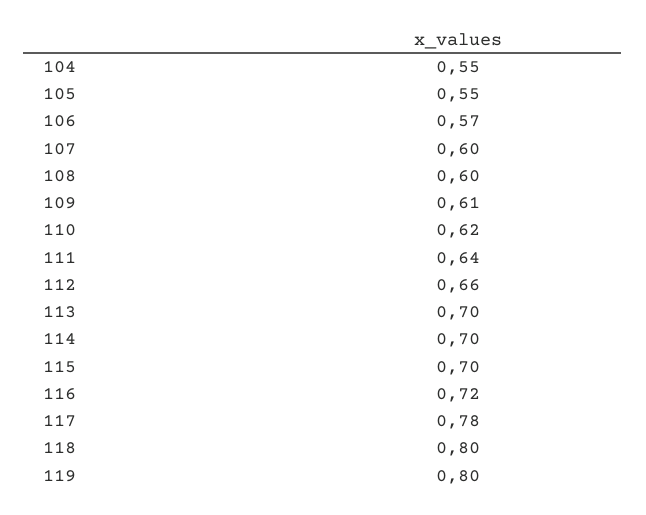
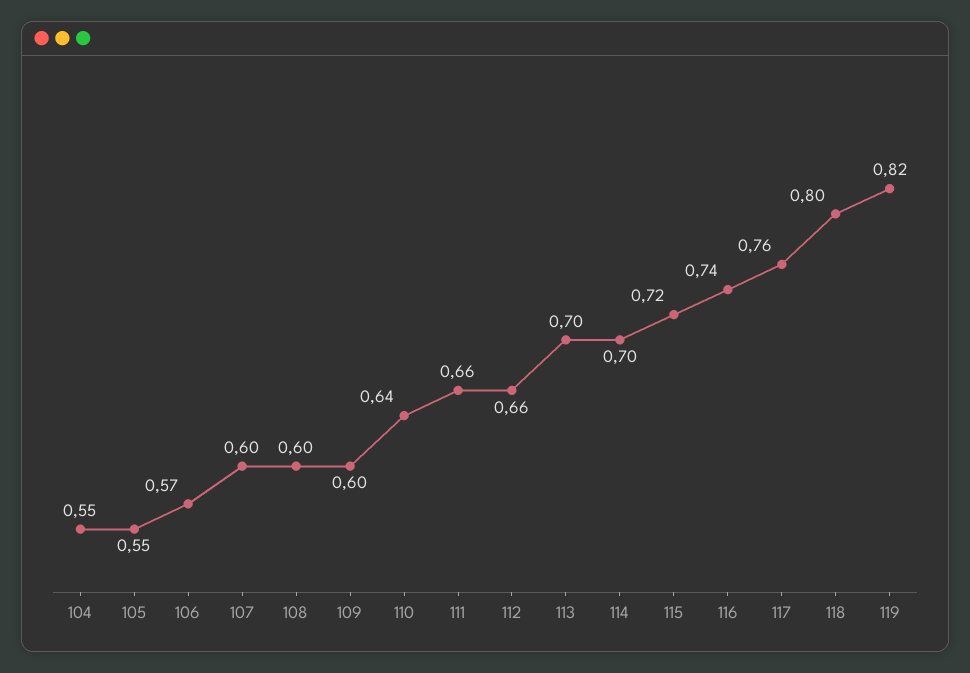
109: 0.61 -> 0.6
110: 0.62 -> 0.64
111: 0.64 -> 0.66
115: 0.7 -> 0.72
116: 0.72 -> 0.74
117: 0.78 -> 0.76
119: 0.8 -> 0.82

